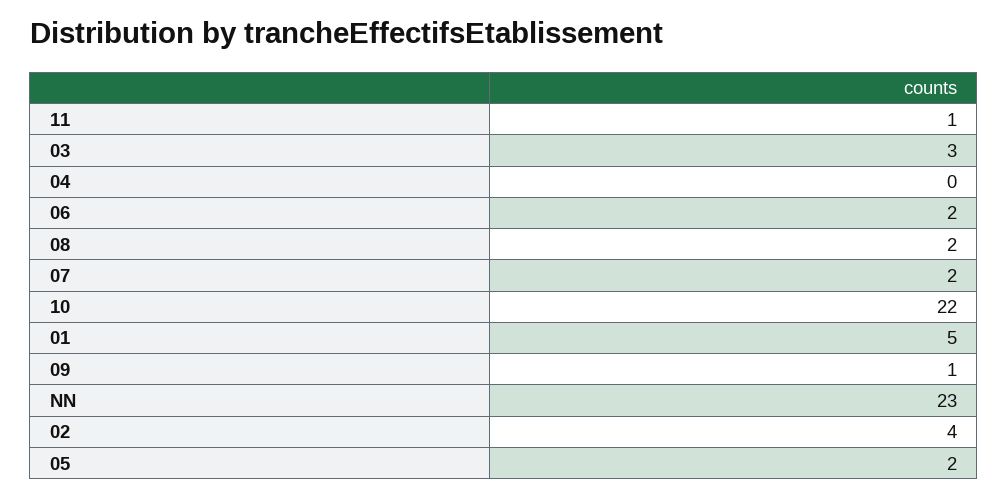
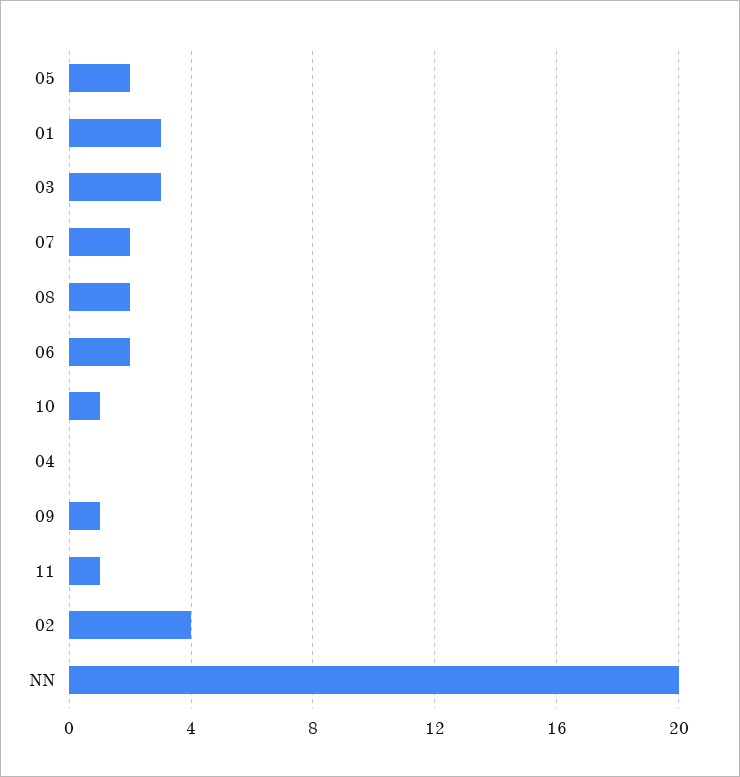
10: 22 -> 1
01: 5 -> 3
NN: 23 -> 20

